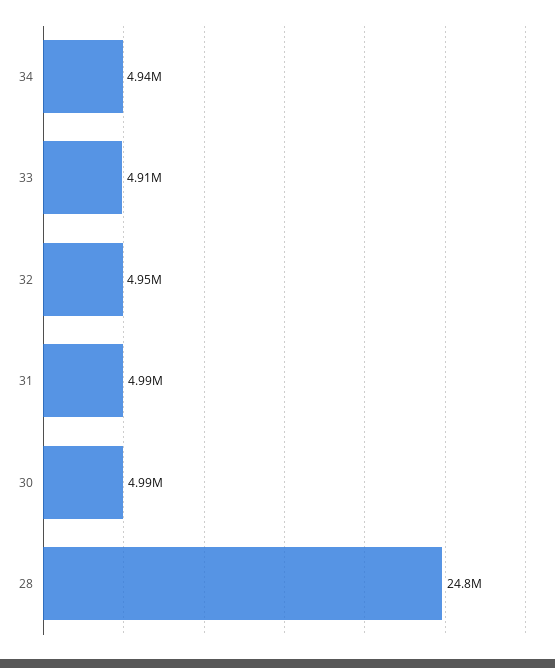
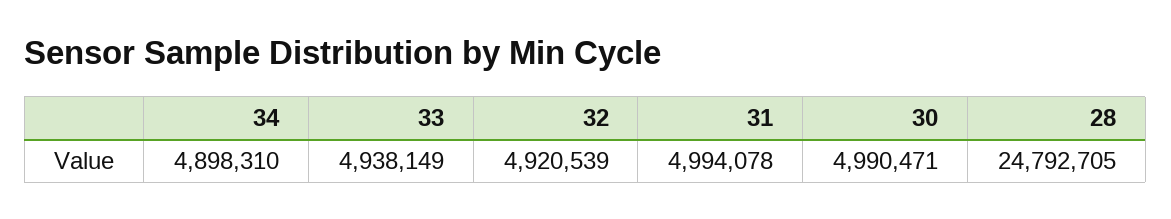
34: 4940000 -> 4898310
33: 4910000 -> 4938149
32: 4950000 -> 4920539

